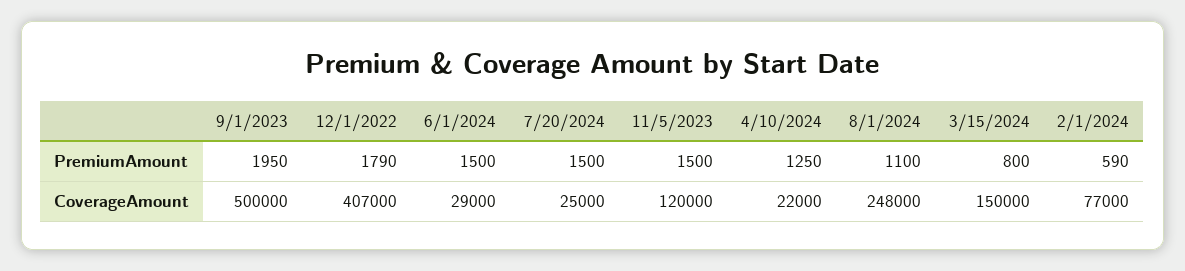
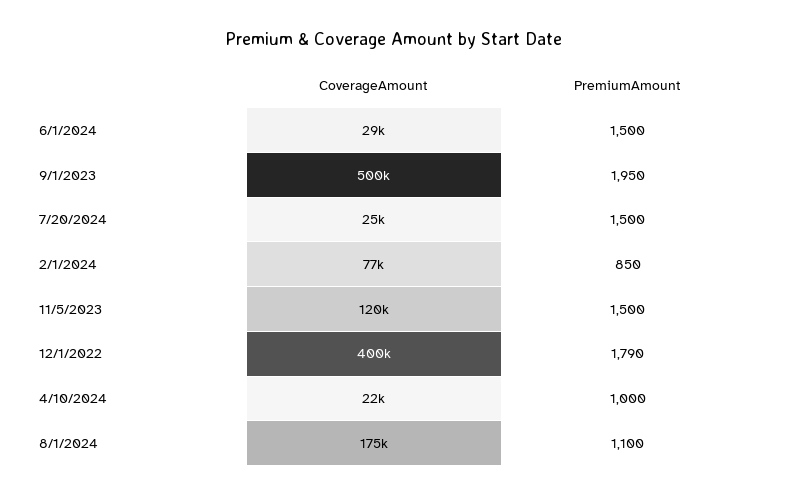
4/10/2024, PremiumAmount: 1250 -> 1000
3/15/2024, PremiumAmount: 800 -> none
2/1/2024, PremiumAmount: 590 -> 850
12/1/2022, CoverageAmount: 407000 -> 400000
8/1/2024, CoverageAmount: 248000 -> 175000
3/15/2024, CoverageAmount: 150000 -> none

